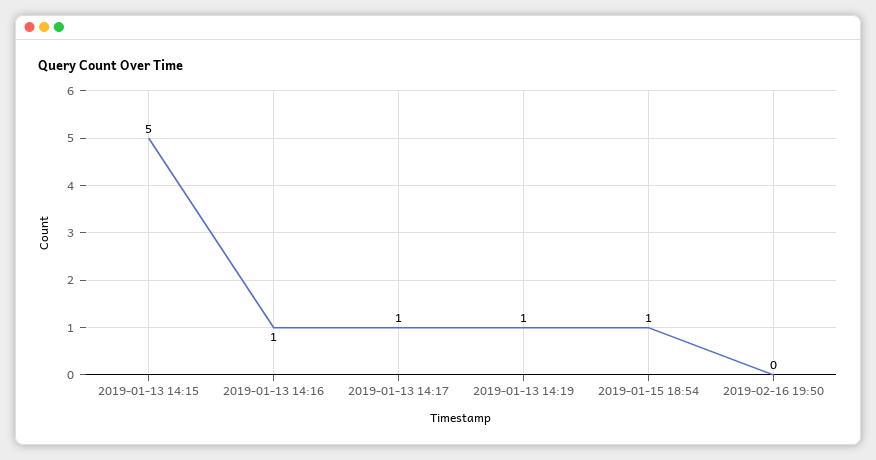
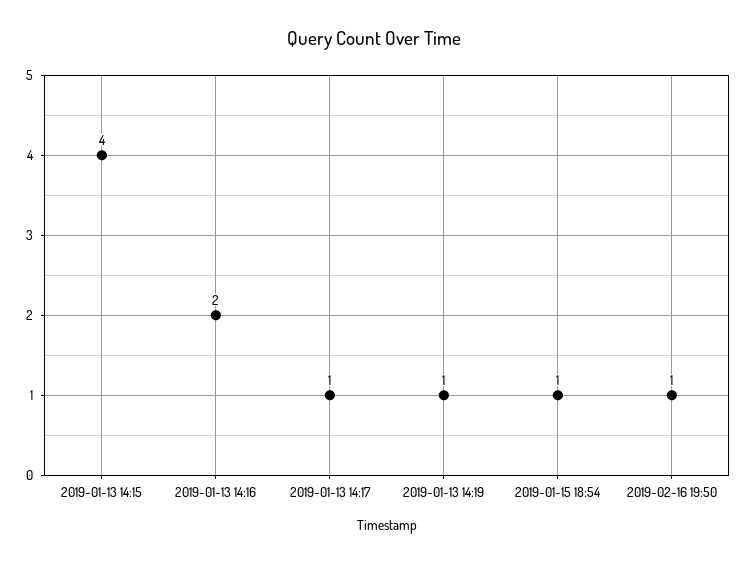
2019-01-13 14:15: 5 -> 4
2019-01-13 14:16: 1 -> 2
2019-02-16 19:50: 0 -> 1

